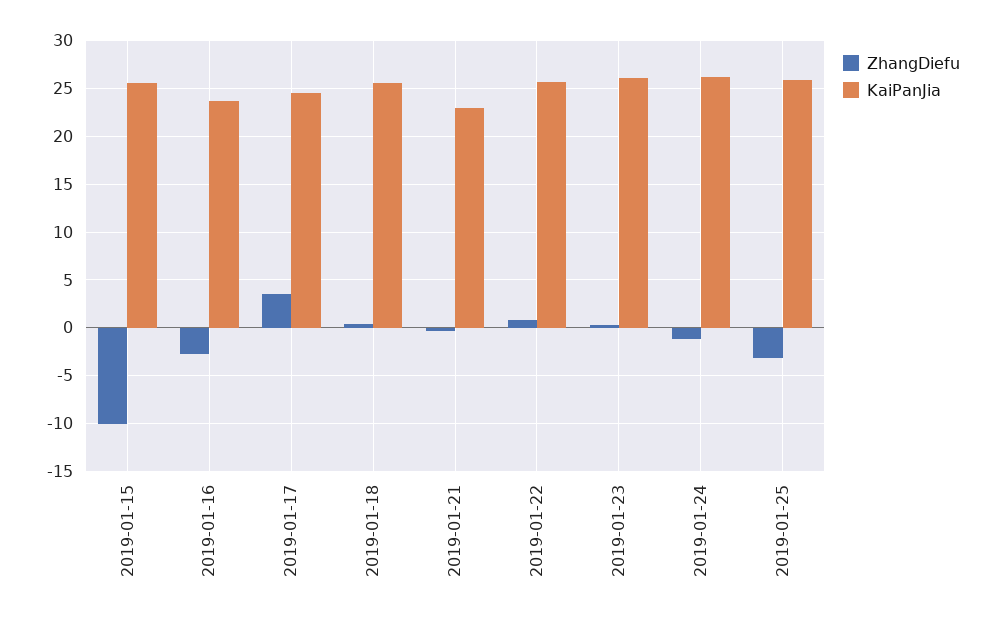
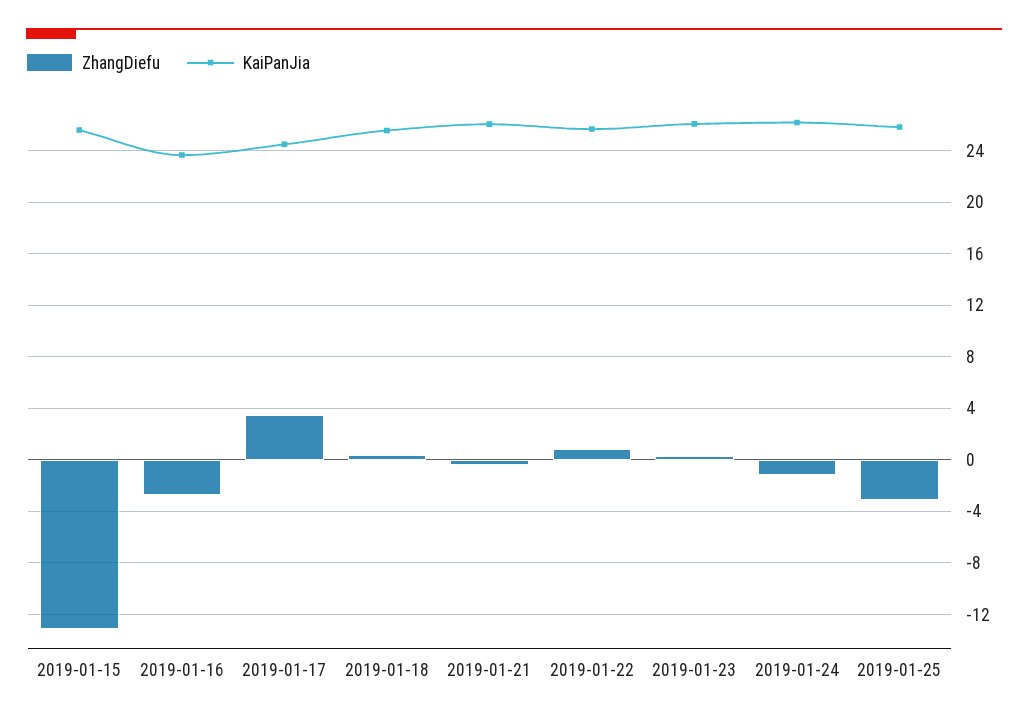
ZhangDiefu, 2019-01-15: -10 -> -13
KaiPanJia, 2019-01-21: 23 -> 26

